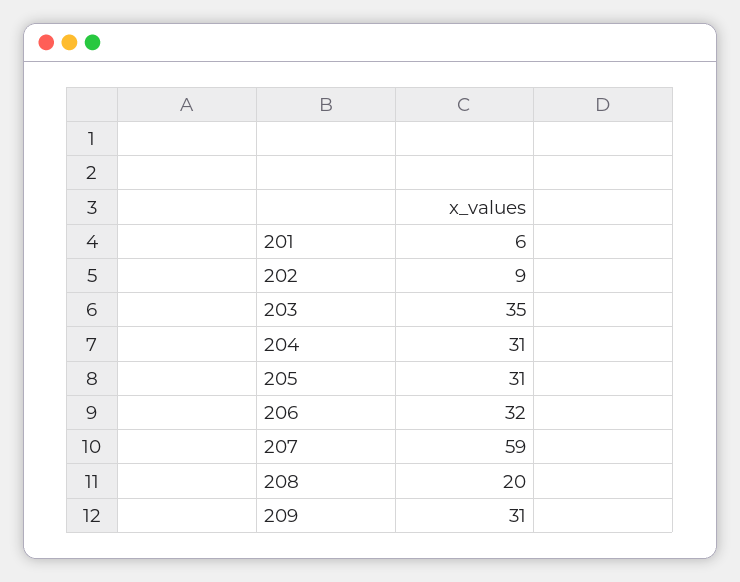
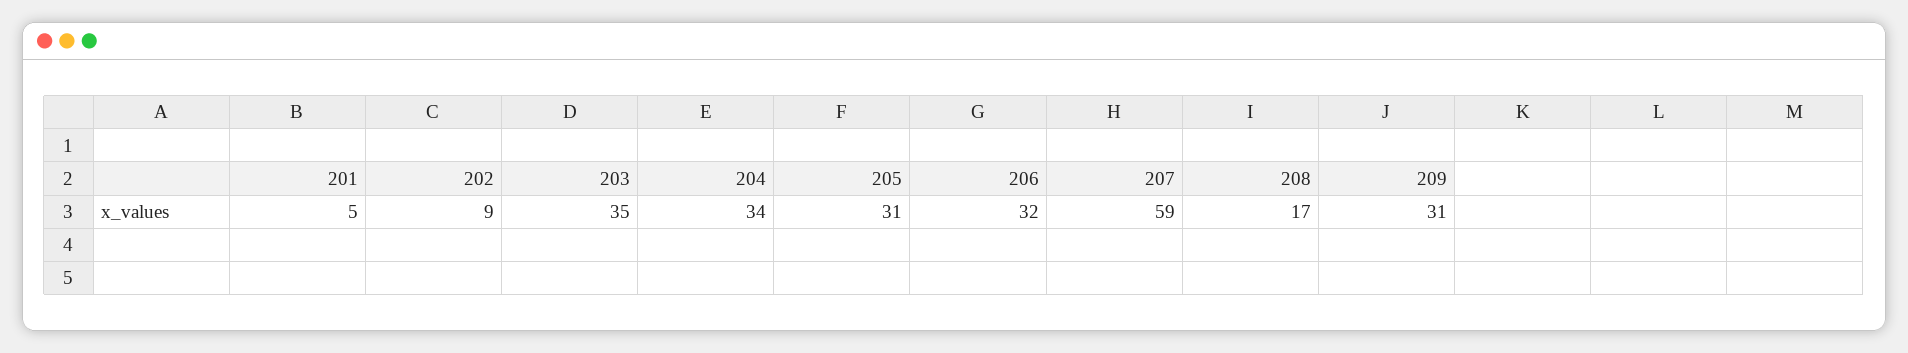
201: 6 -> 5
204: 31 -> 34
208: 20 -> 17

